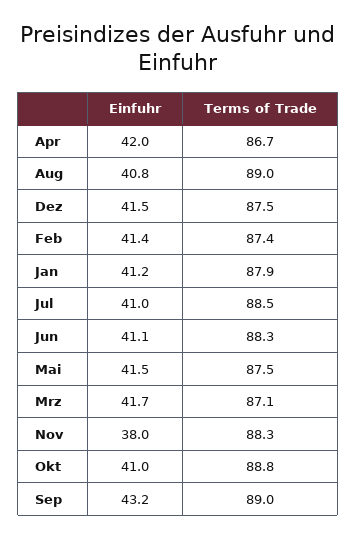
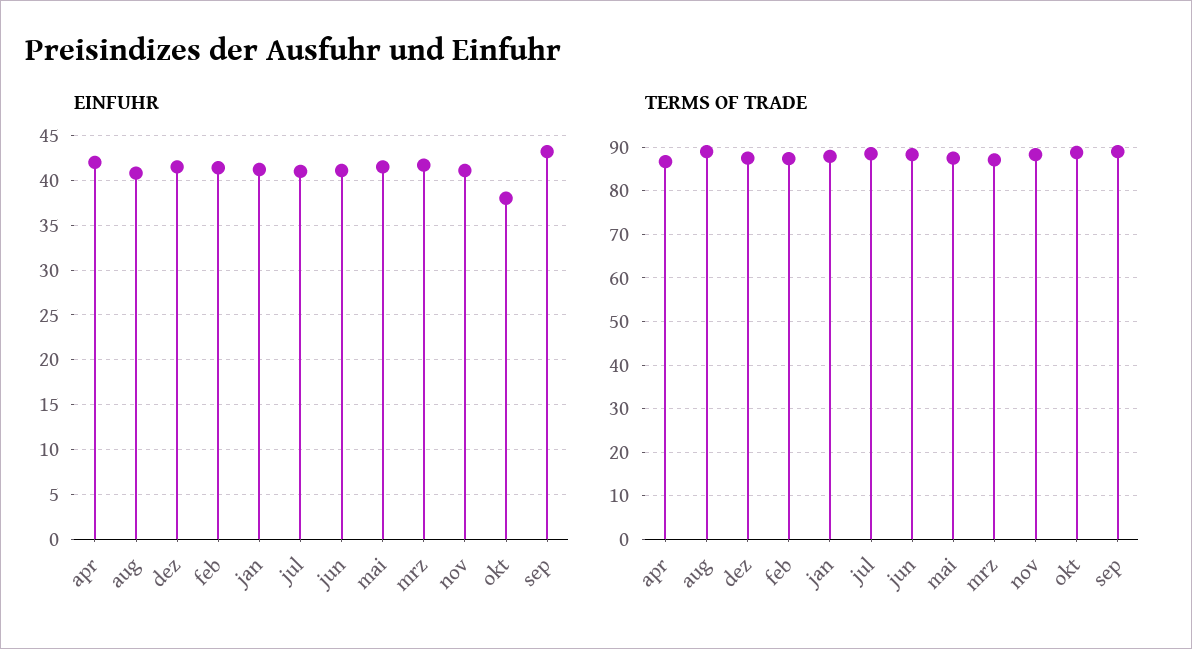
Einfuhr, Nov: 38 -> 41
Einfuhr, Okt: 41 -> 38

